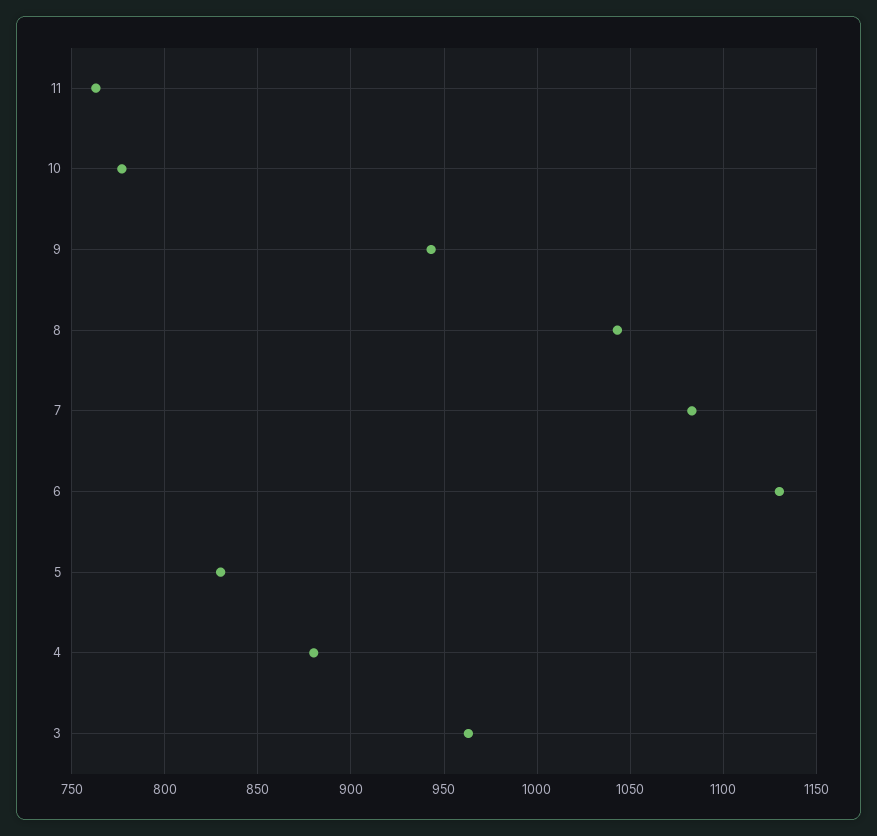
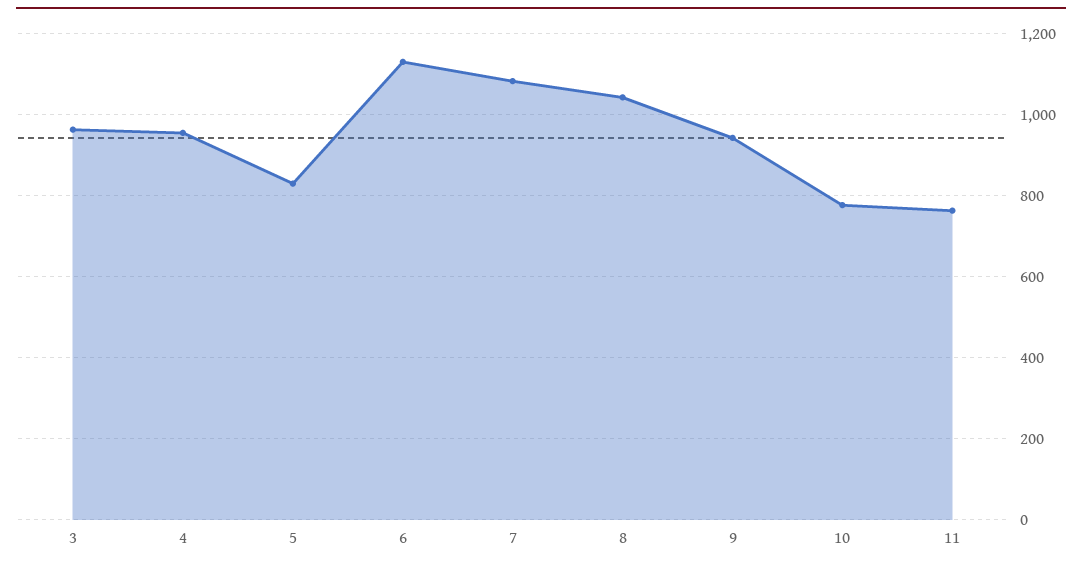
4: 880 -> 960

